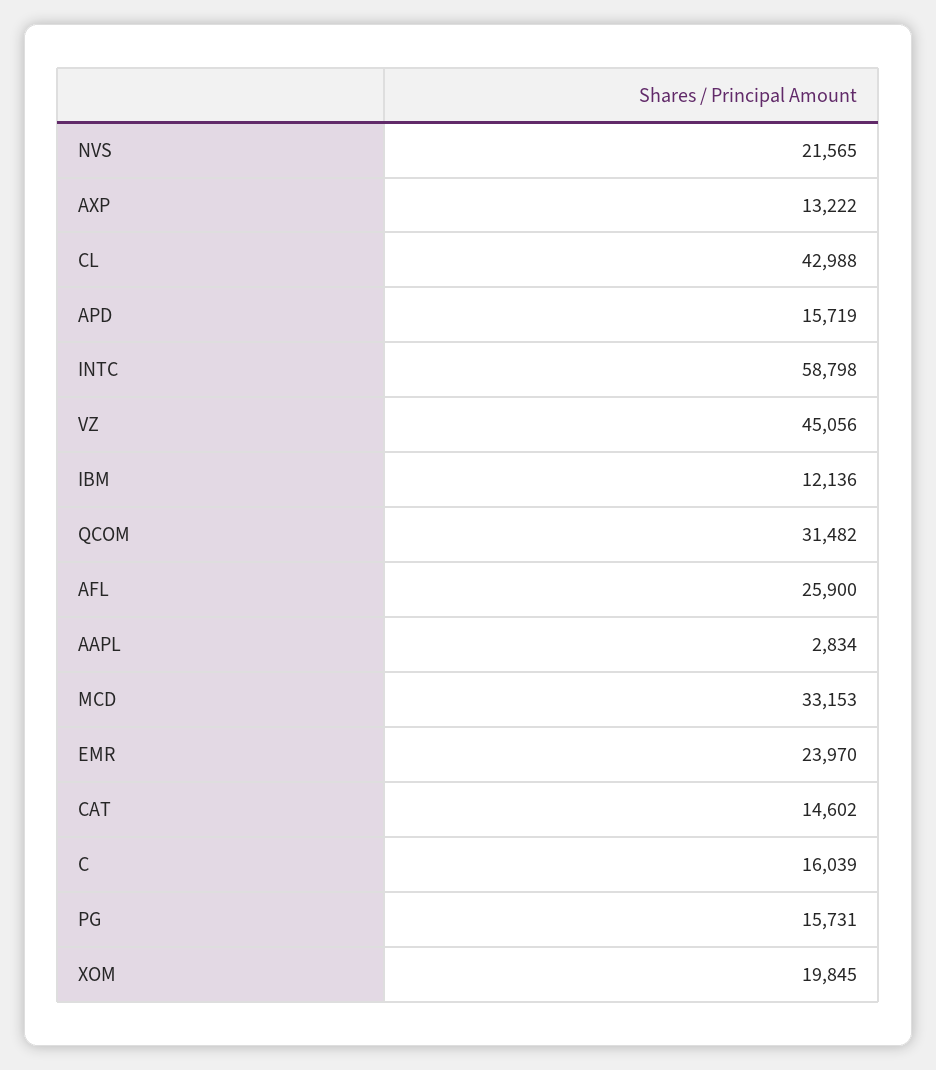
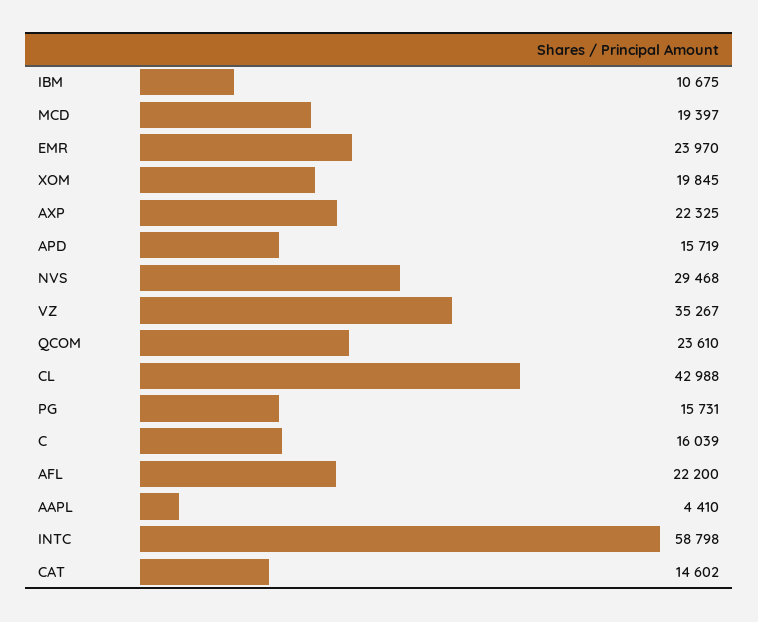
NVS: 21565 -> 29468
AXP: 13222 -> 22325
VZ: 45056 -> 35267
IBM: 12136 -> 10675
QCOM: 31482 -> 23610
AFL: 25900 -> 22200
AAPL: 2834 -> 4410
MCD: 33153 -> 19397

